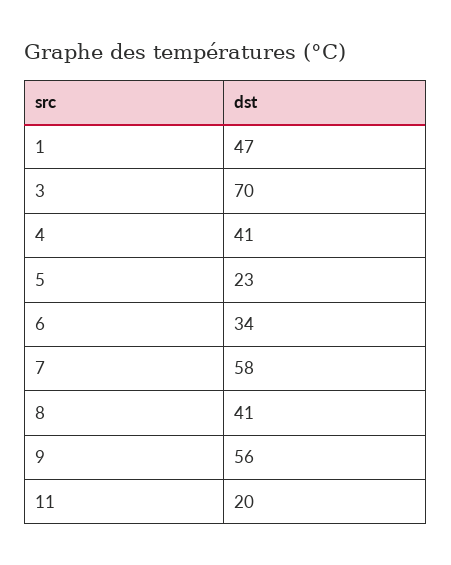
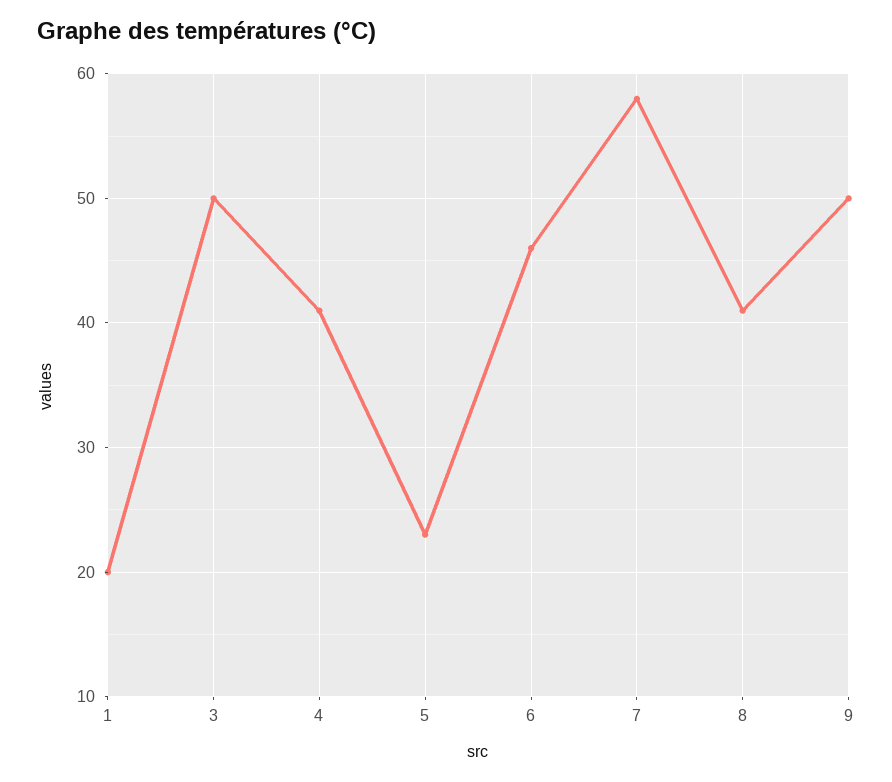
1: 47 -> 20
3: 70 -> 50
6: 34 -> 46
9: 56 -> 50
11: 20 -> none

